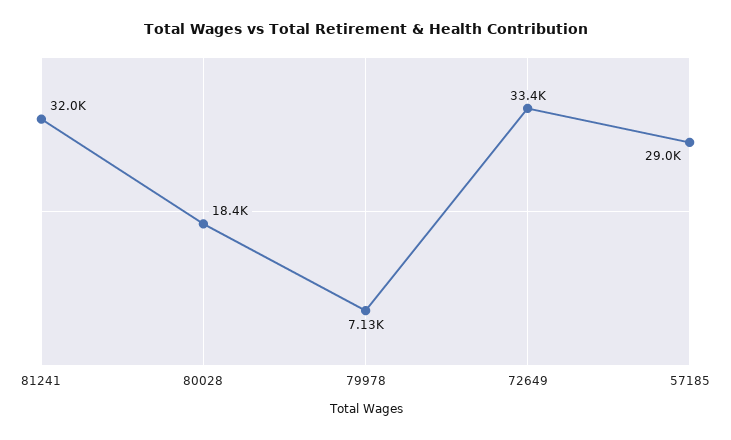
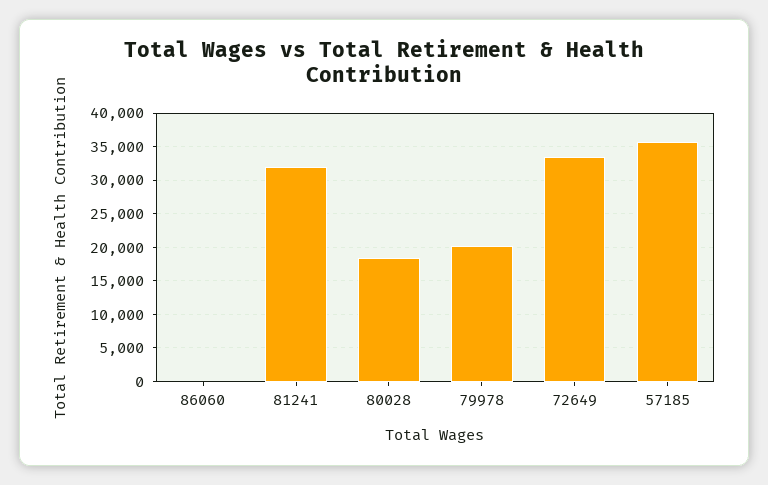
79978: 7130 -> 20000
57185: 29000 -> 36000
86060: none -> 0

